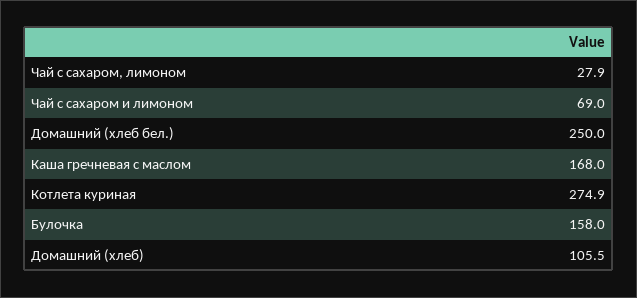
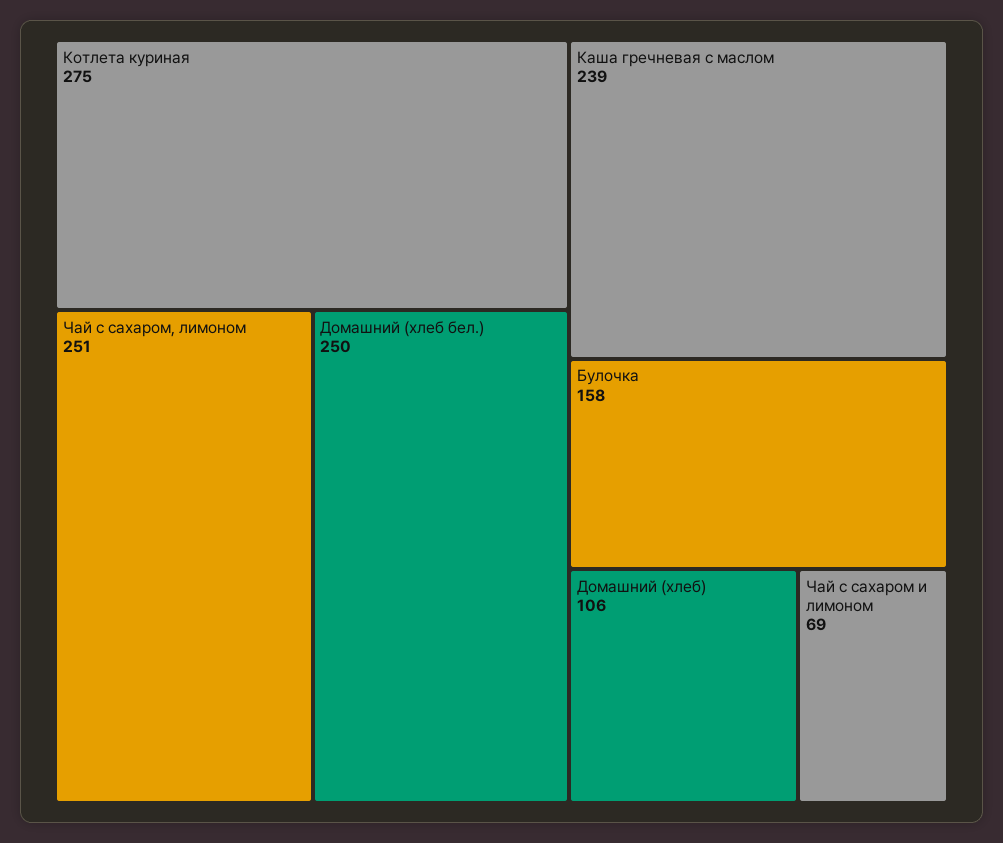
Чай с сахаром, лимоном: 27.9 -> 251
Каша гречневая с маслом: 168 -> 239

